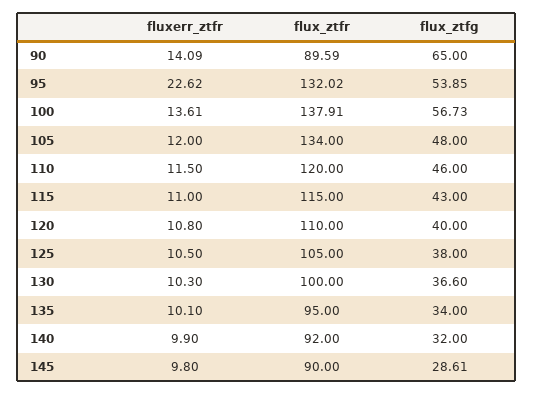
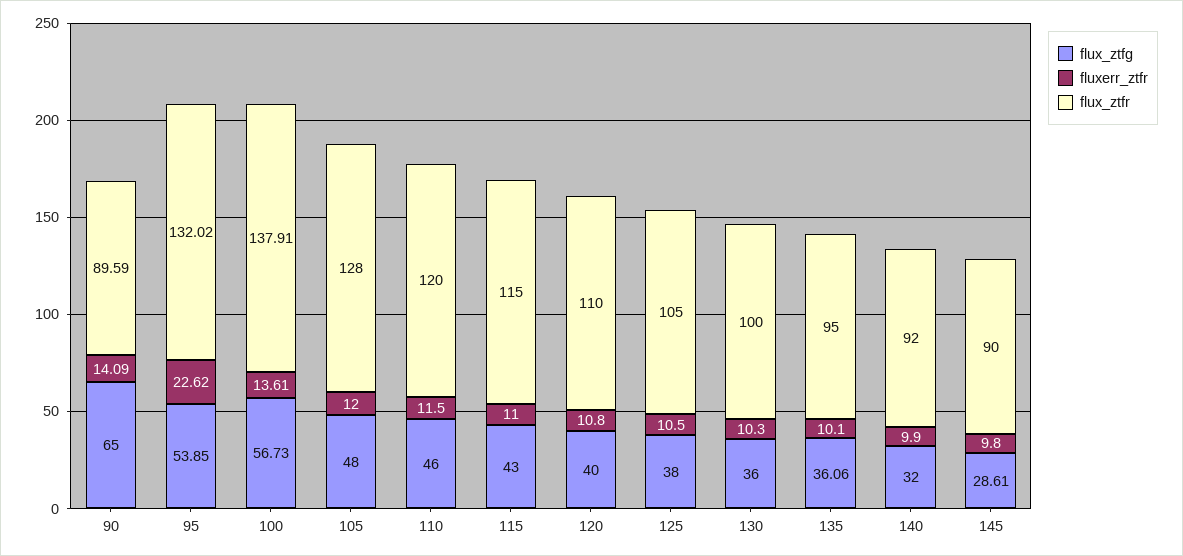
flux_ztfr, 105: 134 -> 128
flux_ztfg, 130: 36.6 -> 36
flux_ztfg, 135: 34 -> 36.06

